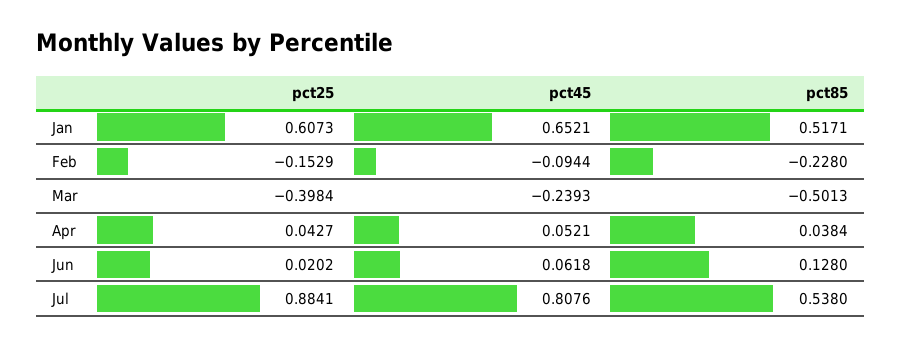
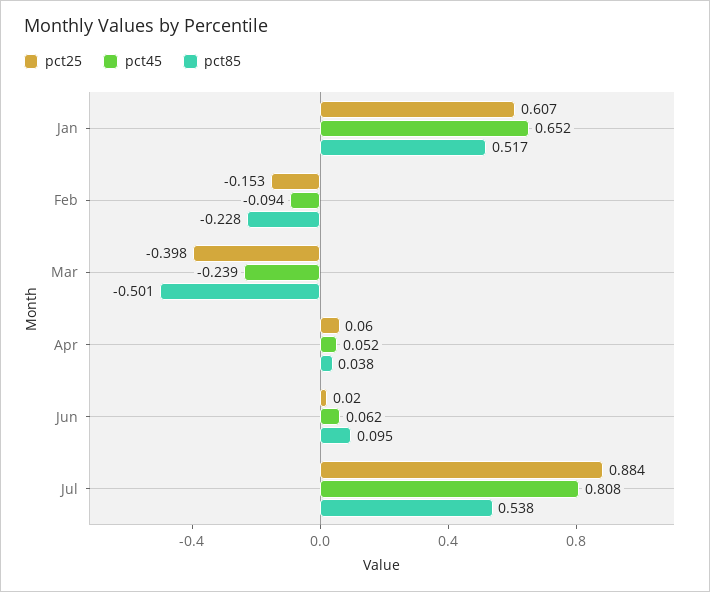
pct25, Apr: 0.0427 -> 0.06
pct85, Jun: 0.128 -> 0.095

